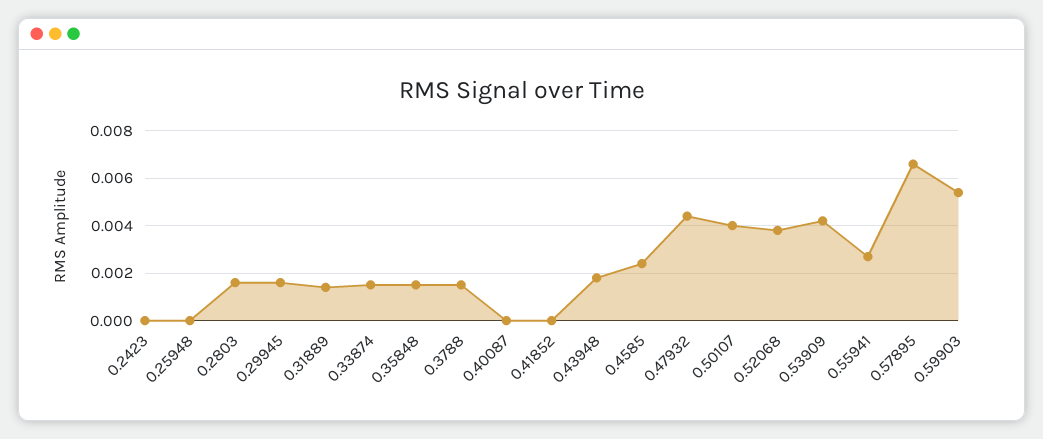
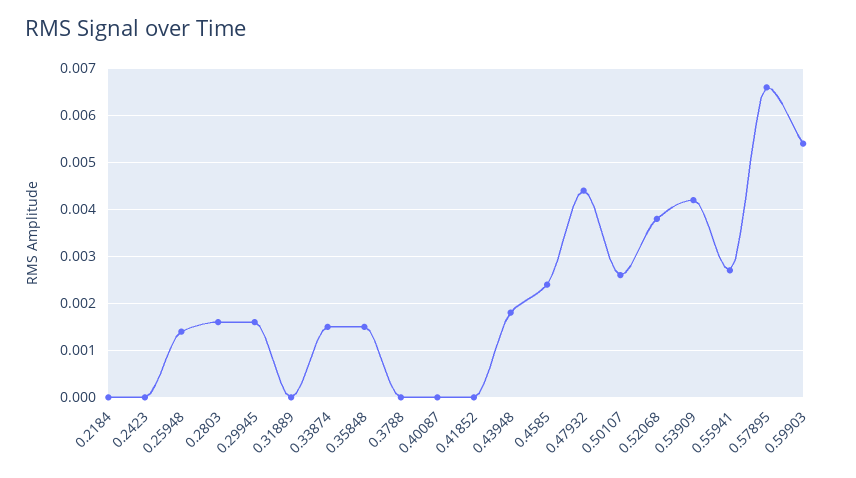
0.25948: 0 -> 0.0015
0.31889: 0.0015 -> 0
0.3788: 0.0015 -> 0
0.50107: 0.004 -> 0.0025
0.2184: none -> 0

